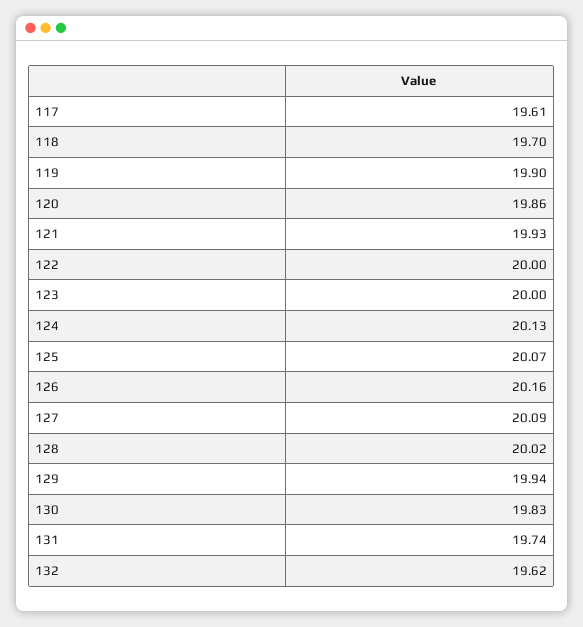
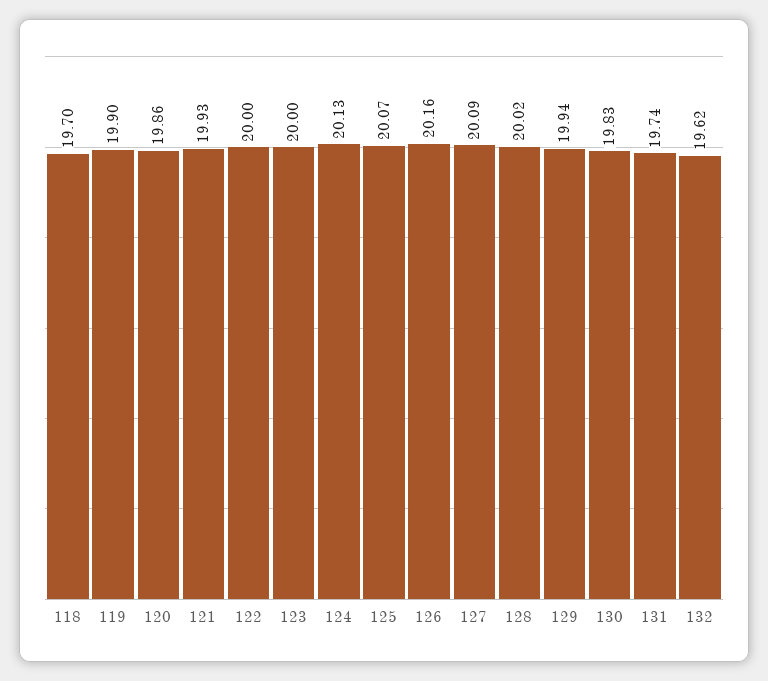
117: 19.61 -> none

